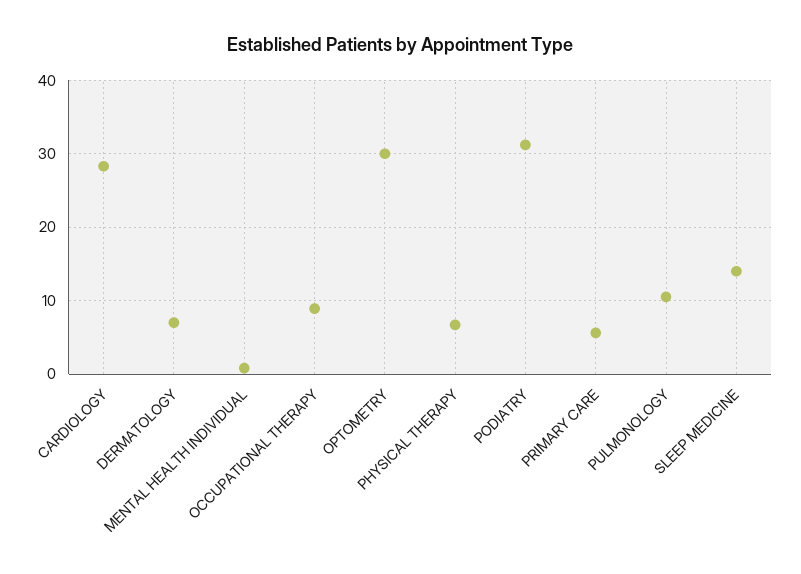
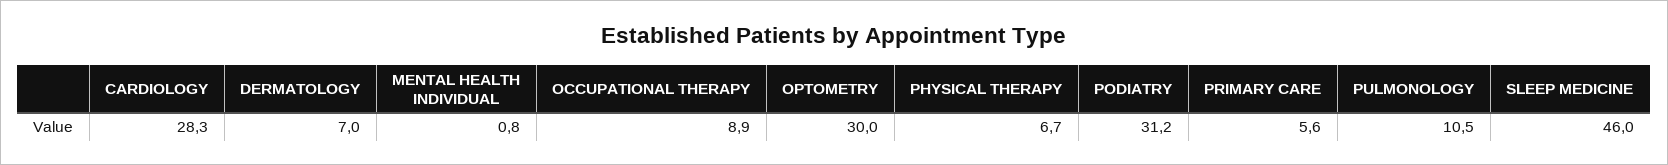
SLEEP MEDICINE: 14 -> 46

